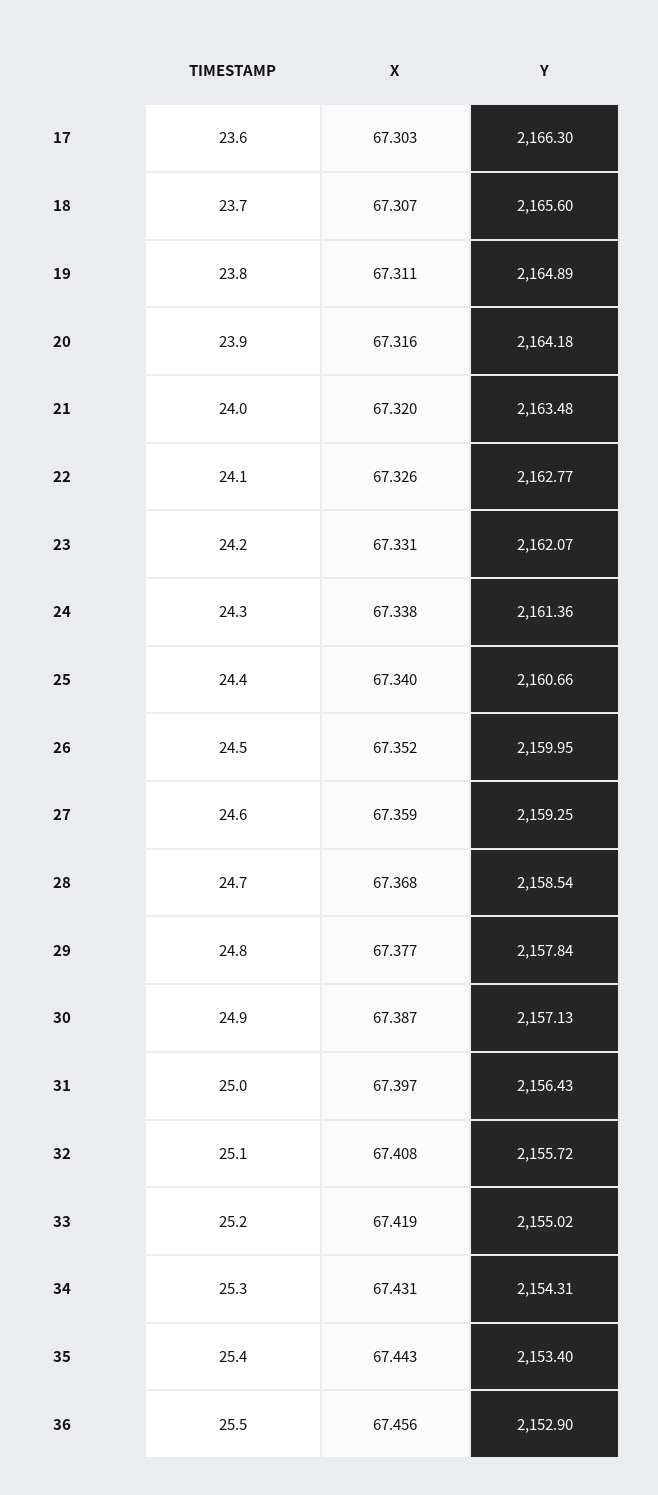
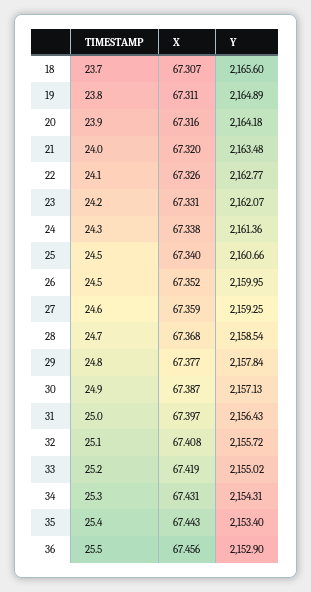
TIMESTAMP, 17: 23.6 -> none
X, 17: 67.303 -> none
Y, 17: 2166.3 -> none
TIMESTAMP, 25: 24.4 -> 24.5

